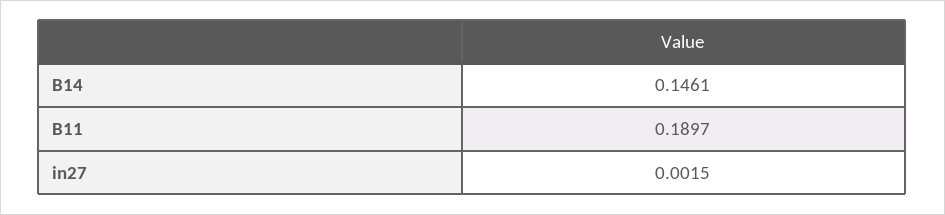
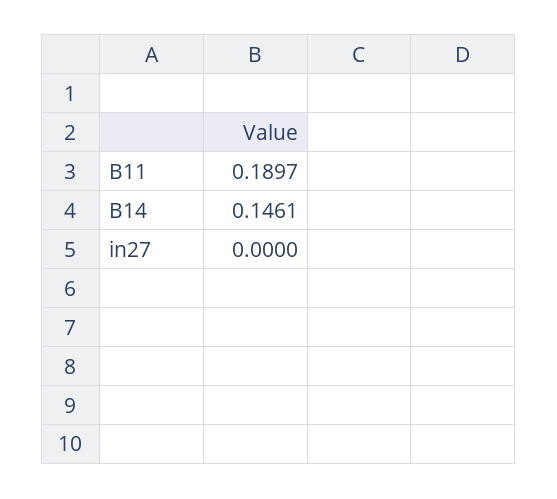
in27: 0.0015 -> 0

